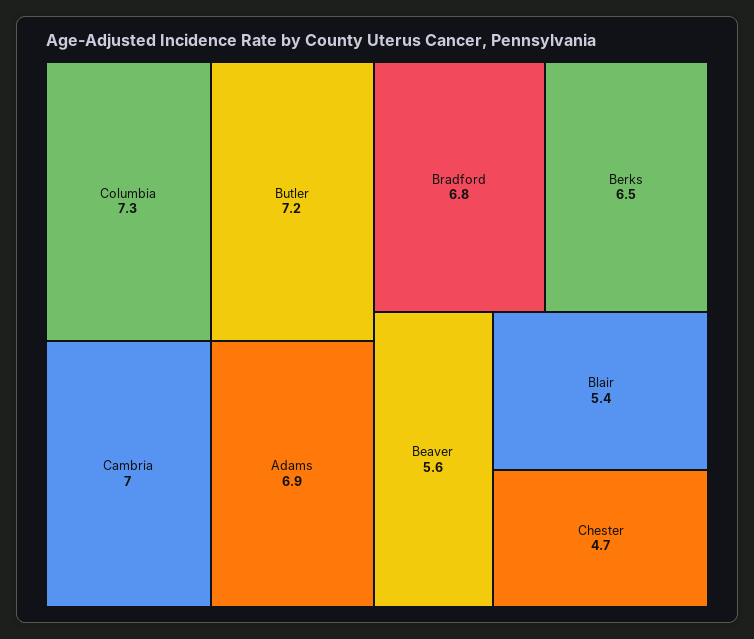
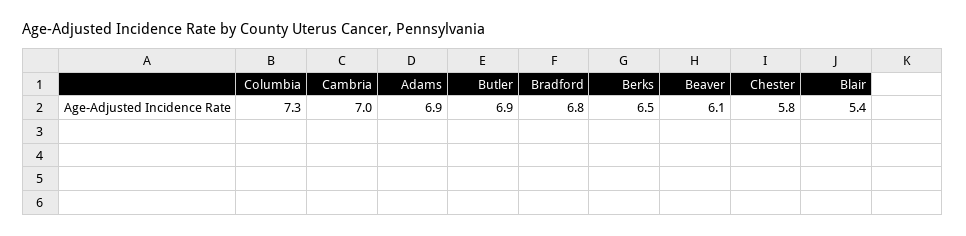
Butler: 7.2 -> 6.9
Beaver: 5.6 -> 6.1
Chester: 4.7 -> 5.8

